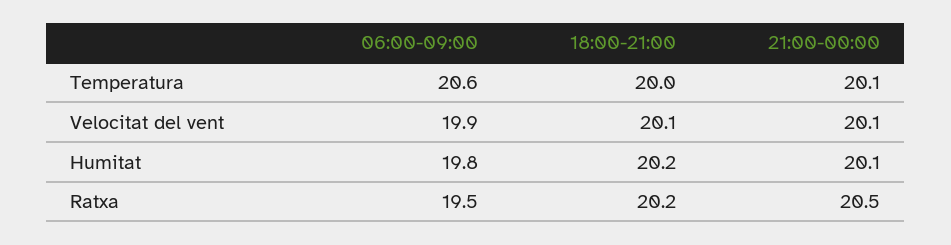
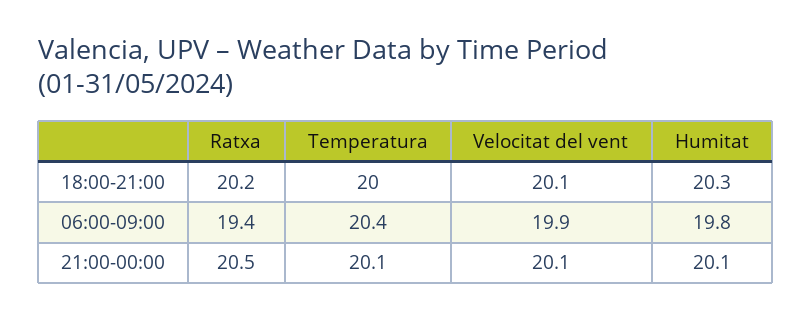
06:00-09:00, Temperatura: 20.6 -> 20.4
18:00-21:00, Humitat: 20.2 -> 20.3
06:00-09:00, Ratxa: 19.5 -> 19.4

